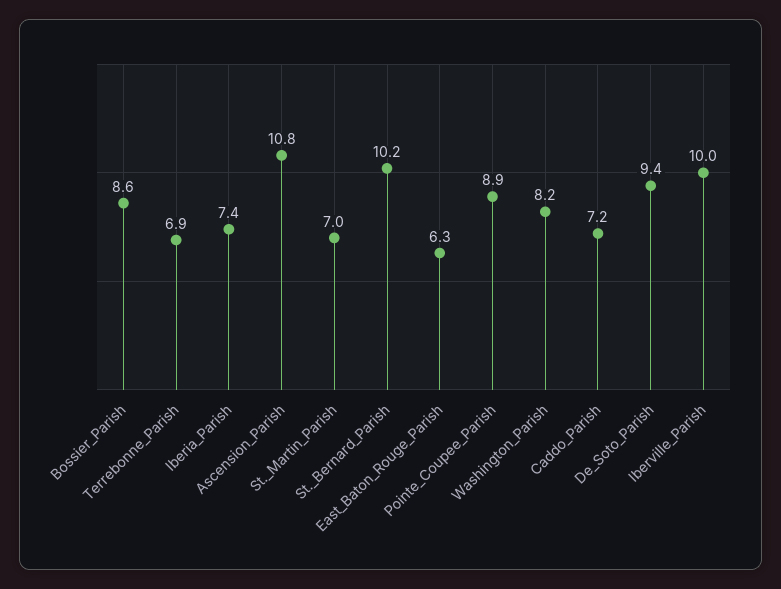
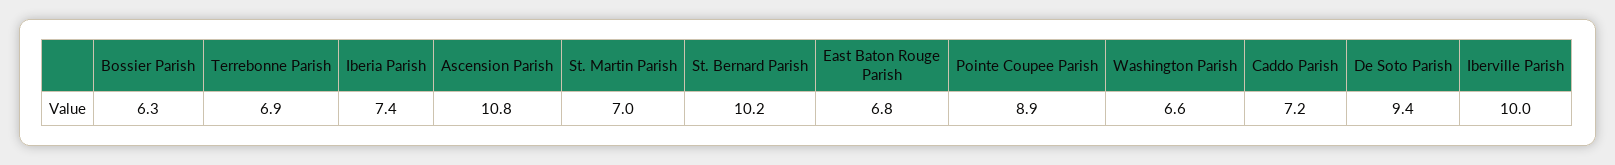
Bossier_Parish: 8.6 -> 6.3
East_Baton_Rouge_Parish: 6.3 -> 6.8
Washington_Parish: 8.2 -> 6.6

